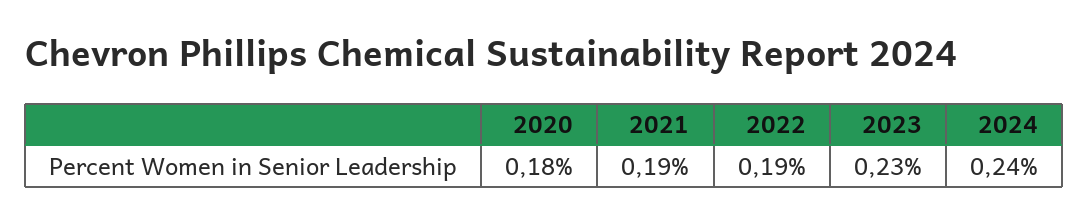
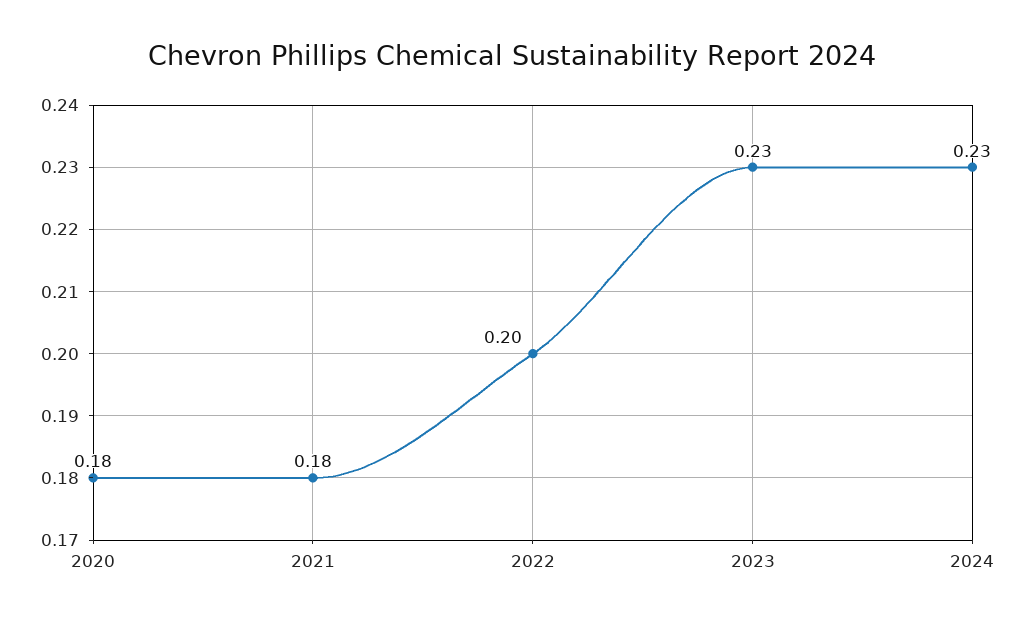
2021: 0.19 -> 0.18
2022: 0.19 -> 0.2
2024: 0.24 -> 0.23

